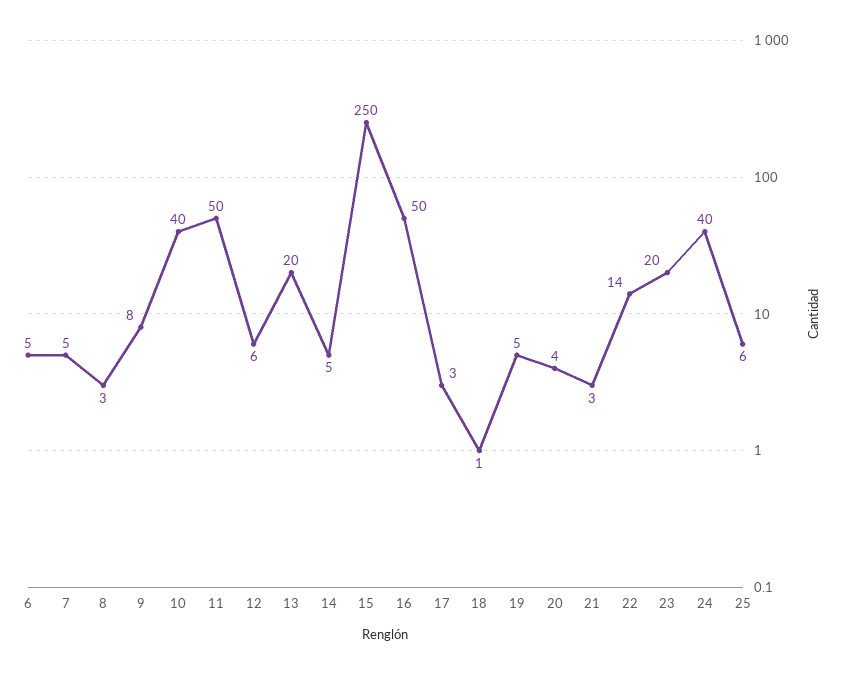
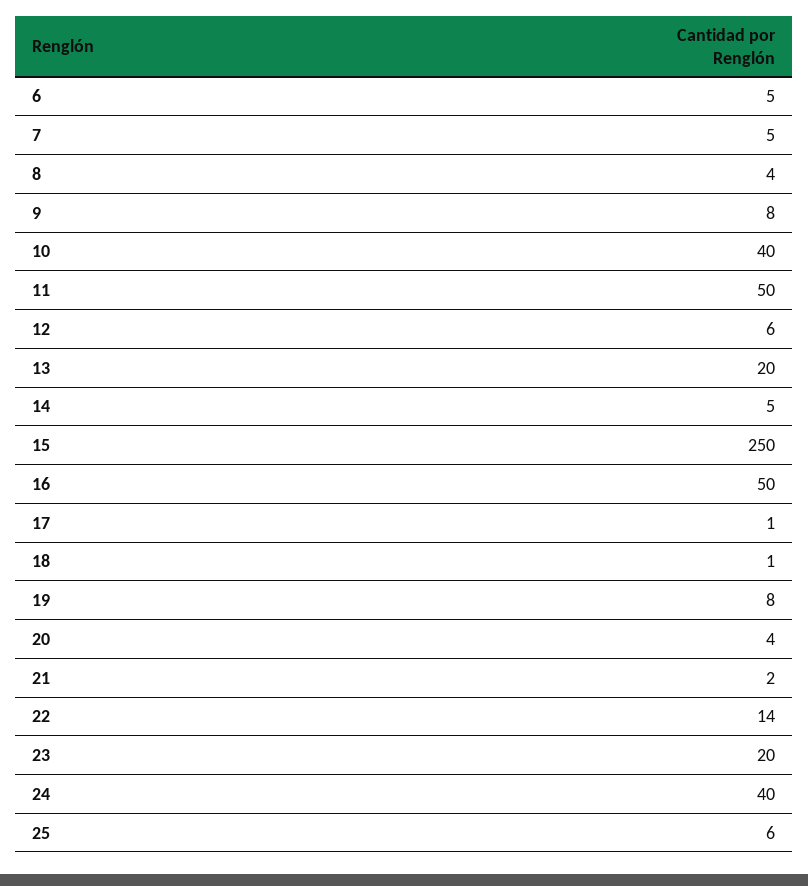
8: 3 -> 4
17: 3 -> 1
19: 5 -> 8
21: 3 -> 2

